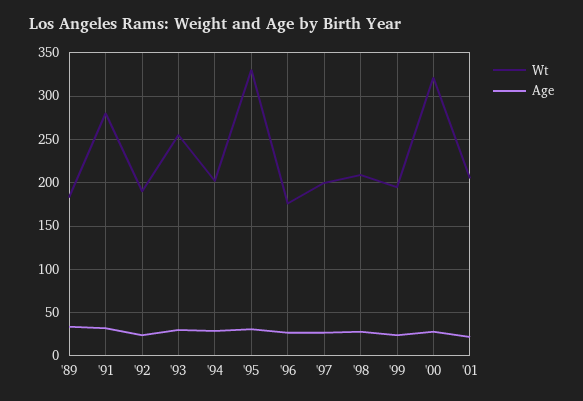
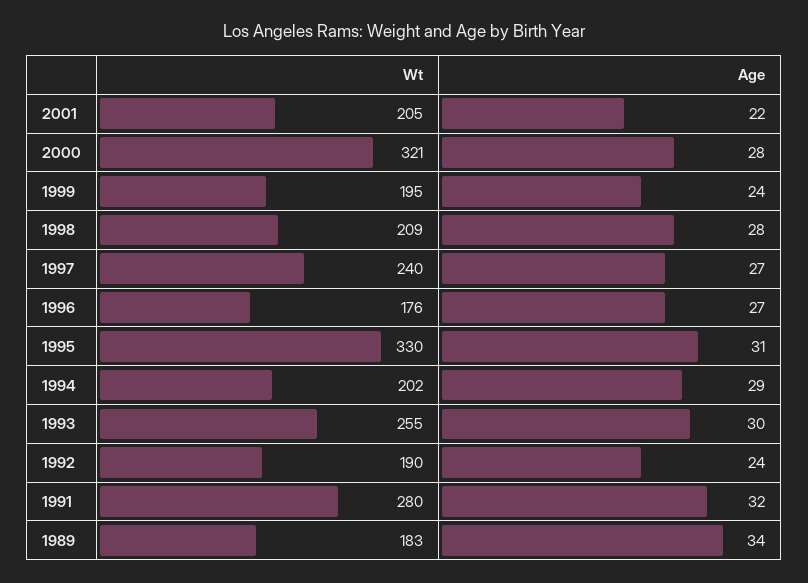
Wt, '97: 200 -> 240

